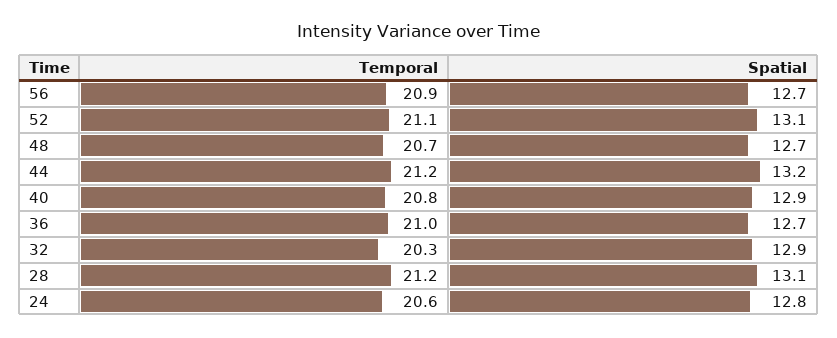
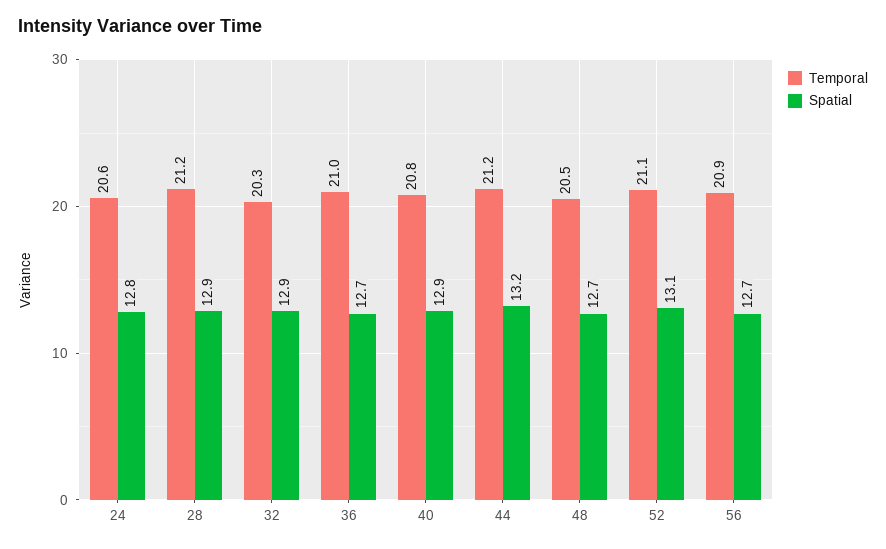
Temporal, 48: 20.7 -> 20.5
Spatial, 28: 13.1 -> 12.9

